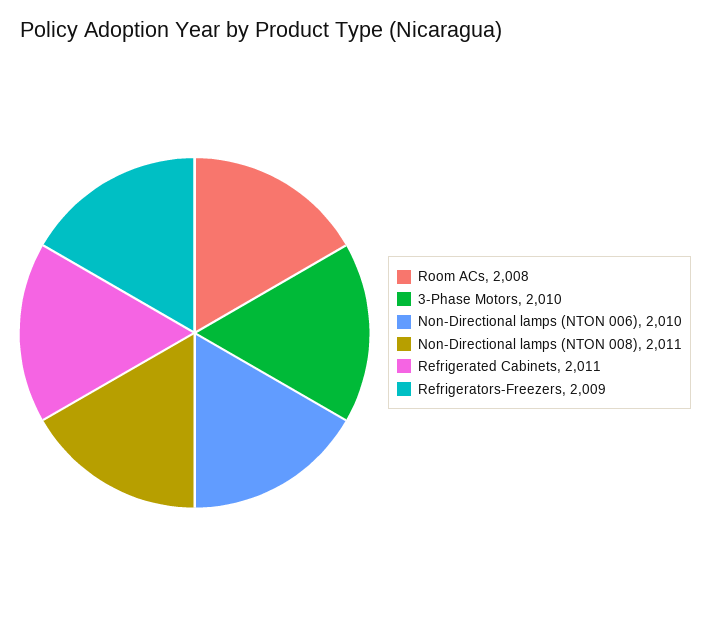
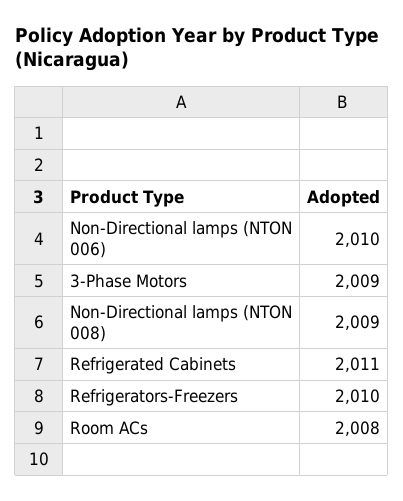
3-Phase Motors: 2010 -> 2009
Non-Directional lamps (NTON 008): 2011 -> 2009
Refrigerators-Freezers: 2009 -> 2010

